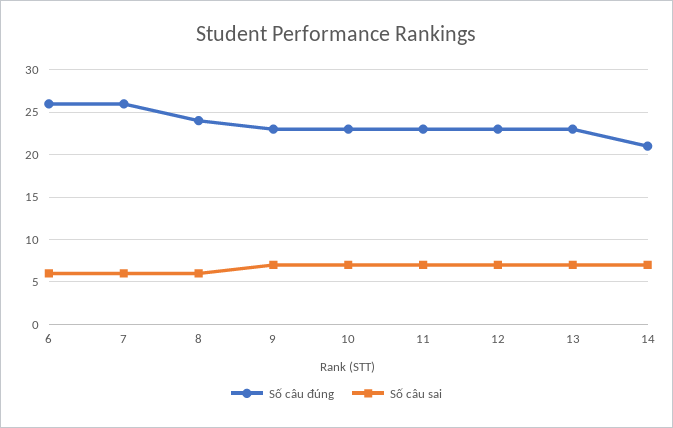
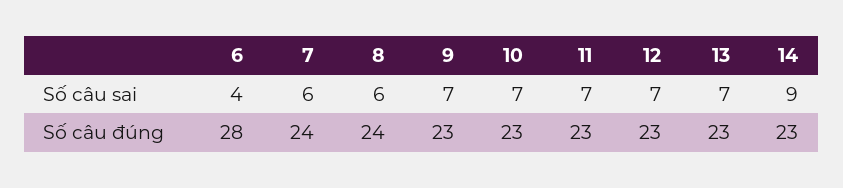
Số câu đúng, 6: 26 -> 28
Số câu sai, 6: 6 -> 4
Số câu đúng, 7: 26 -> 24
Số câu đúng, 14: 21 -> 23
Số câu sai, 14: 7 -> 9

